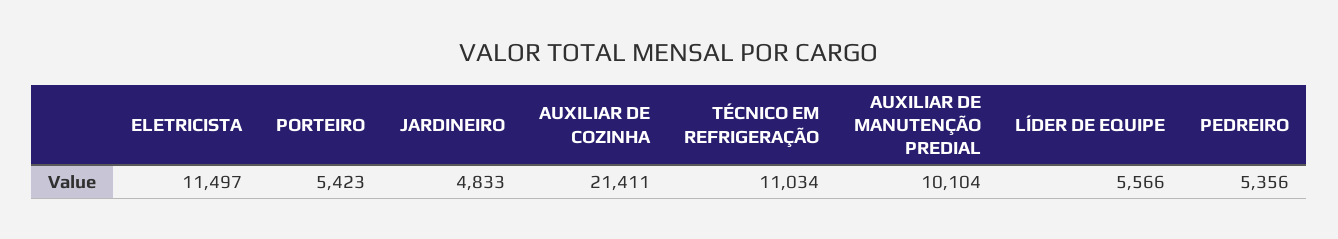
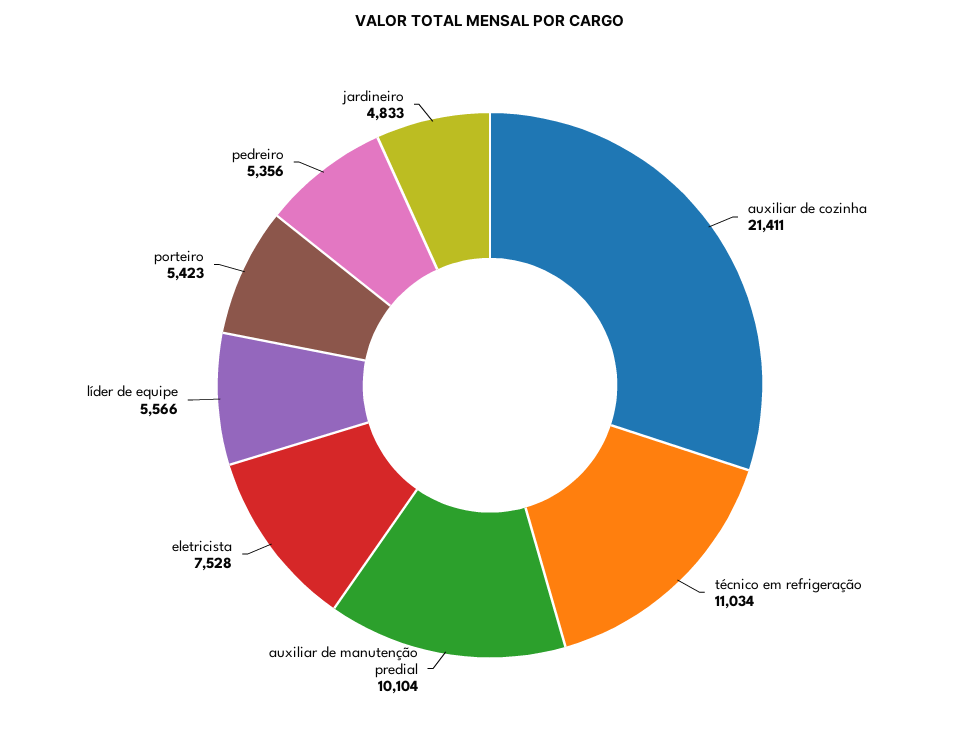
ELETRICISTA: 11497 -> 7528

